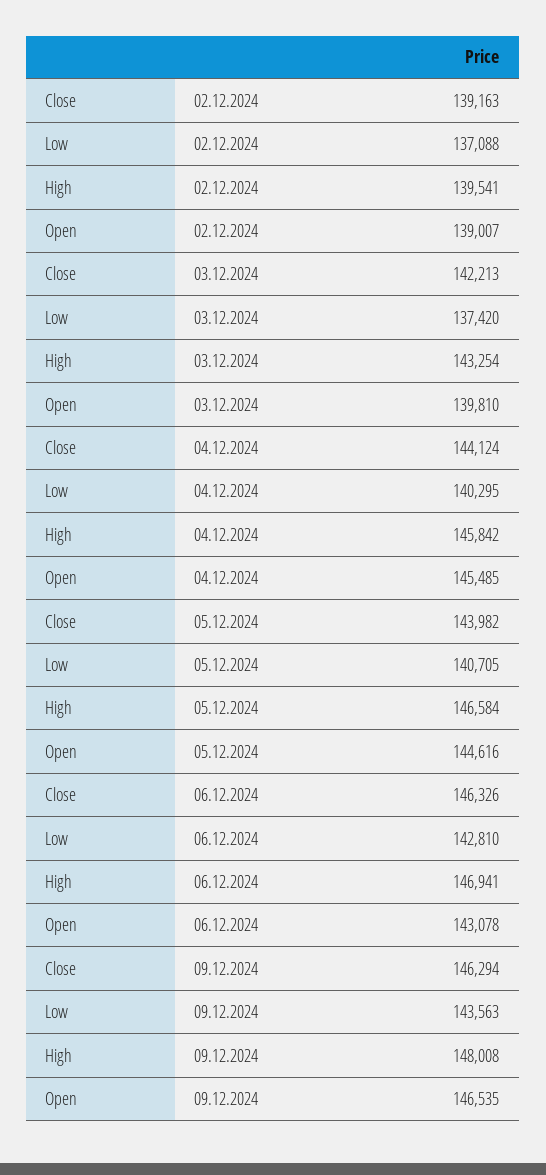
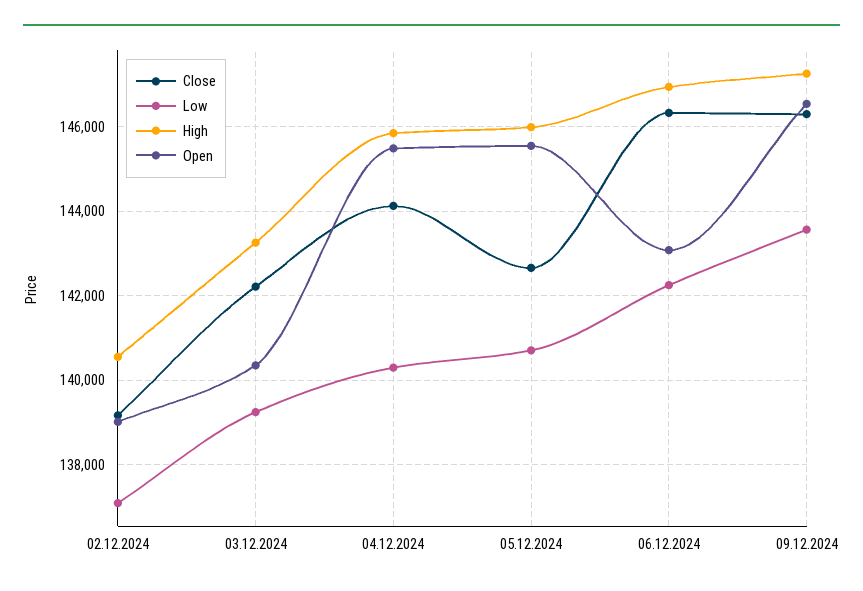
High, 02.12.2024: 139541 -> 140600
Low, 03.12.2024: 137420 -> 139200
Open, 03.12.2024: 139810 -> 140400
Close, 05.12.2024: 143982 -> 142600
High, 05.12.2024: 146584 -> 146000
Open, 05.12.2024: 144616 -> 145600
Low, 06.12.2024: 142810 -> 142200
High, 09.12.2024: 148008 -> 147200

